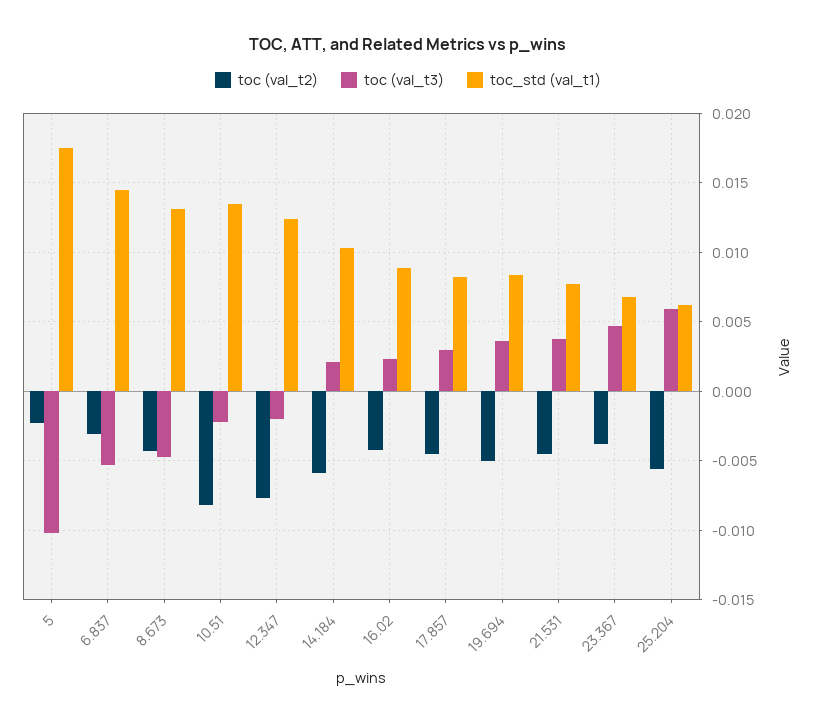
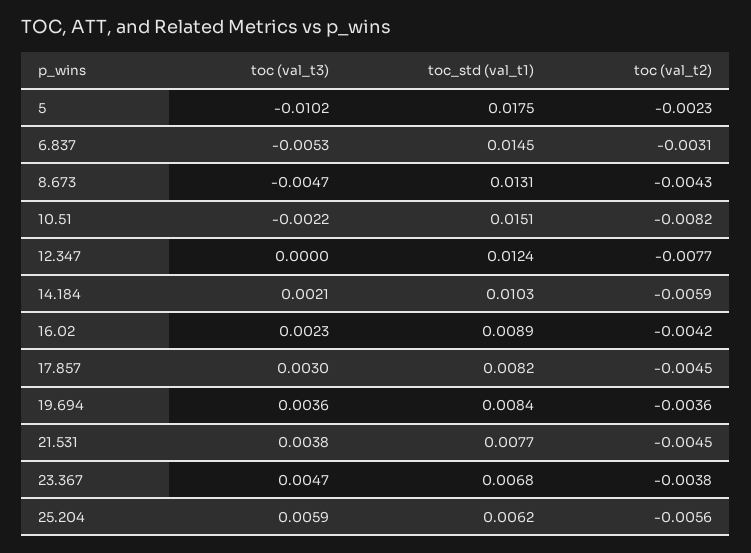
toc_std (val_t1), 10.51: 0.0135 -> 0.0151
toc (val_t3), 12.347: -0.002 -> 0
toc (val_t2), 19.694: -0.005 -> -0.0036

